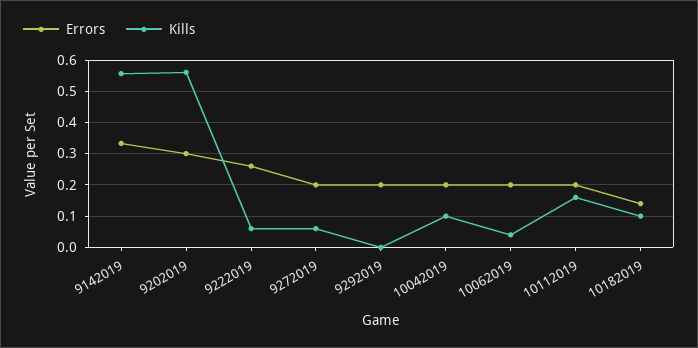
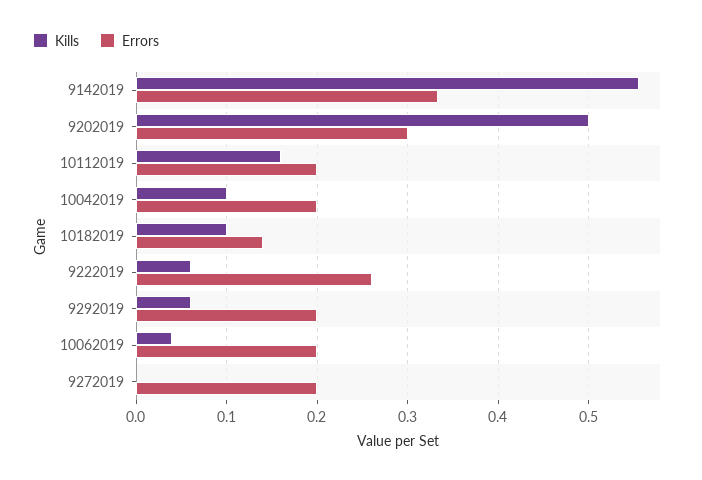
Kills, 9202019: 0.56 -> 0.5
Kills, 9272019: 0.06 -> 0
Kills, 9292019: 0 -> 0.06

